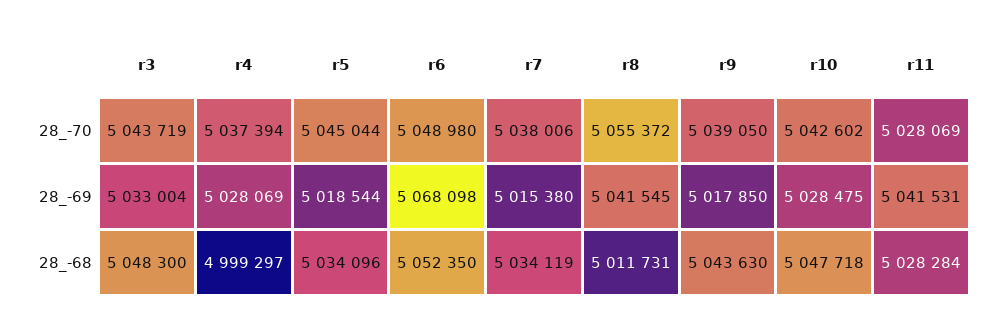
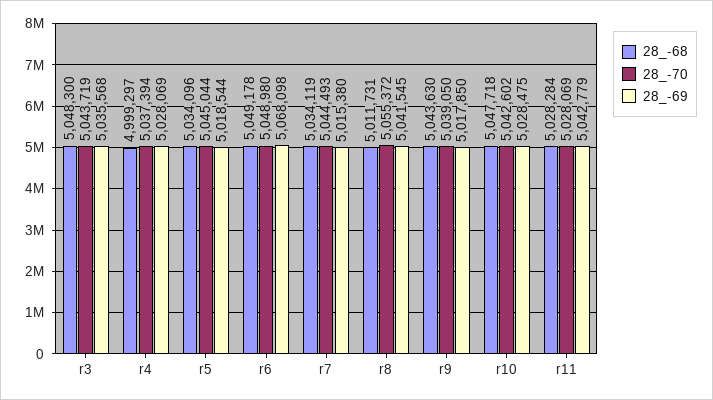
28_-70, r7: 5038006 -> 5044493
28_-69, r3: 5033004 -> 5035568
28_-69, r11: 5041531 -> 5042779
28_-68, r6: 5052350 -> 5049178

